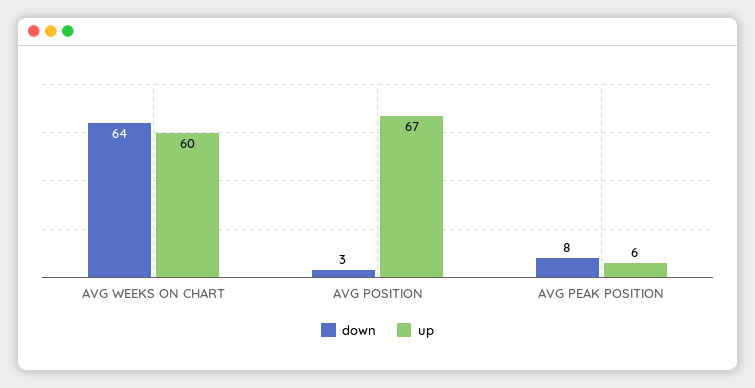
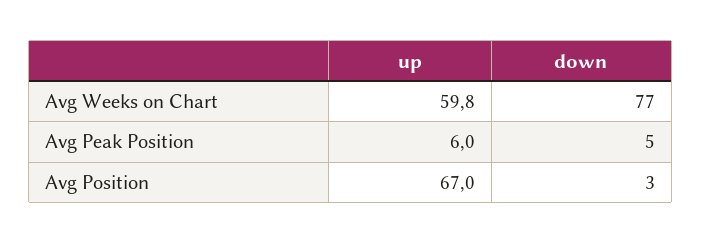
down, AVG WEEKS ON CHART: 64 -> 77
down, AVG PEAK POSITION: 8 -> 5

